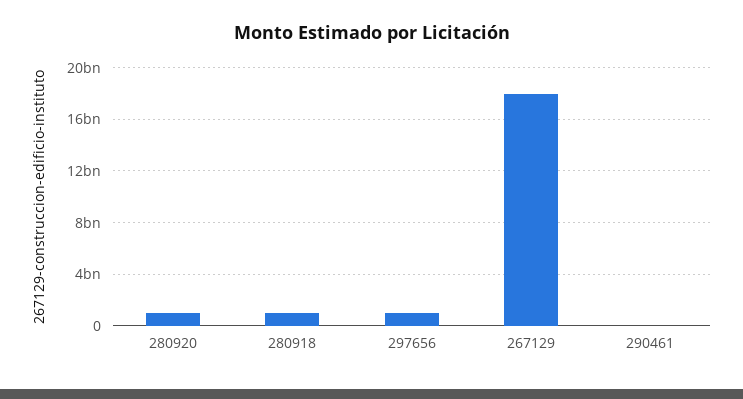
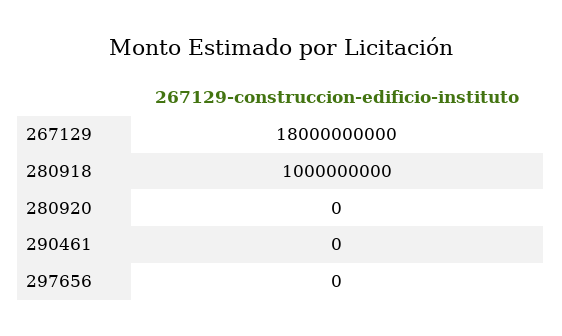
280920: 1000000000 -> 0
297656: 1000000000 -> 0

